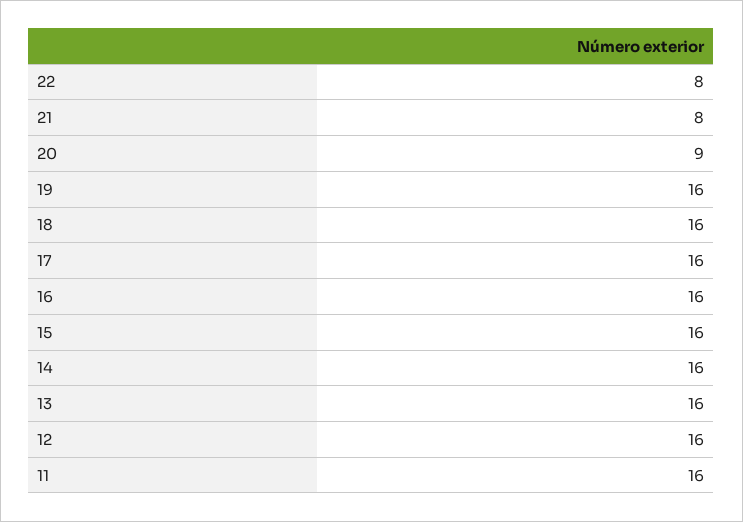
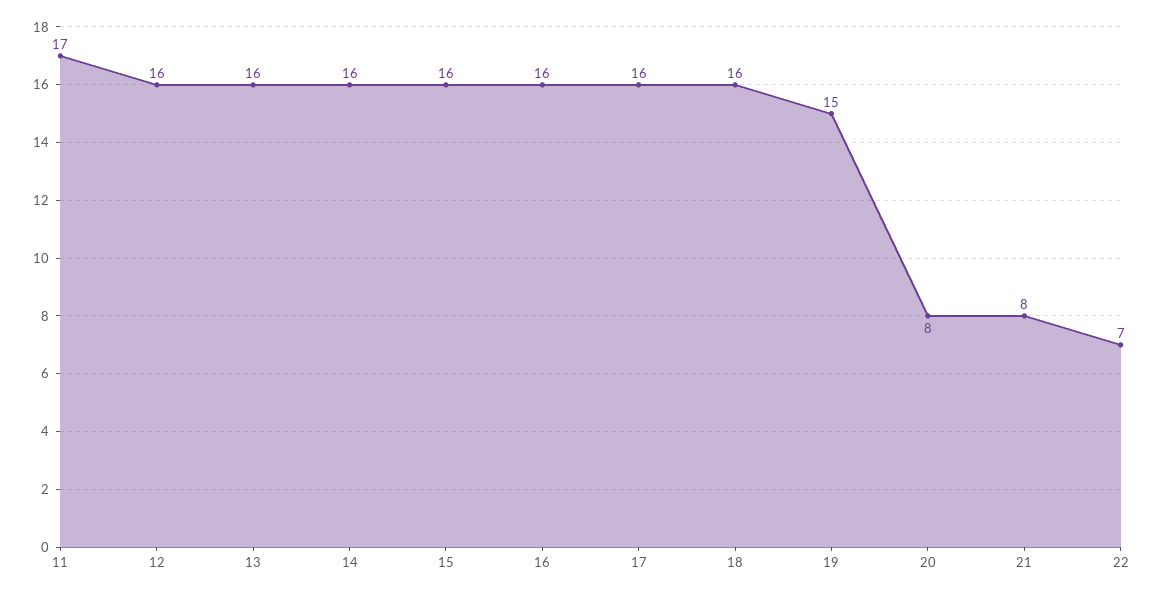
22: 8 -> 7
20: 9 -> 8
19: 16 -> 15
11: 16 -> 17

